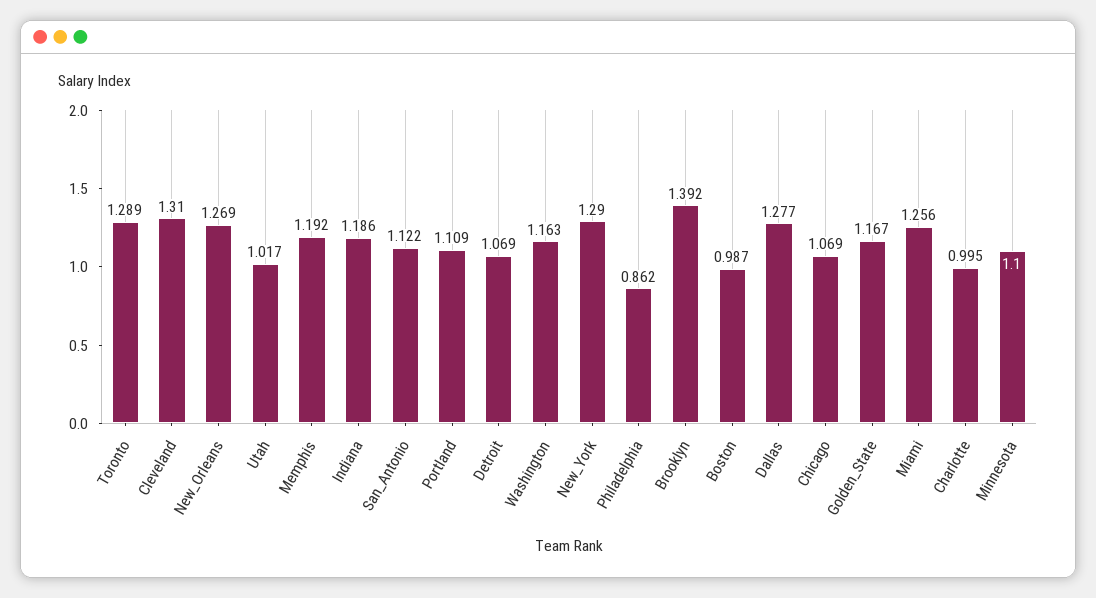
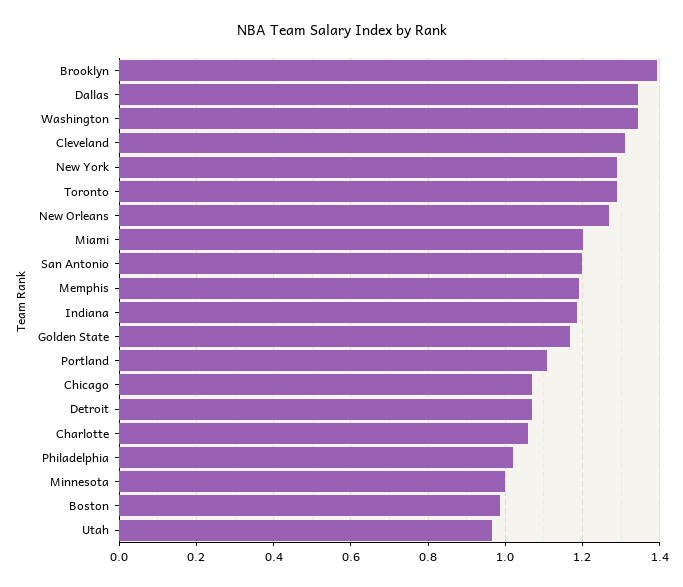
Utah: 1.017 -> 0.96
San_Antonio: 1.122 -> 1.2
Washington: 1.163 -> 1.34
Philadelphia: 0.862 -> 1.02
Dallas: 1.277 -> 1.34
Miami: 1.256 -> 1.2
Charlotte: 0.995 -> 1.06
Minnesota: 1.1 -> 1

